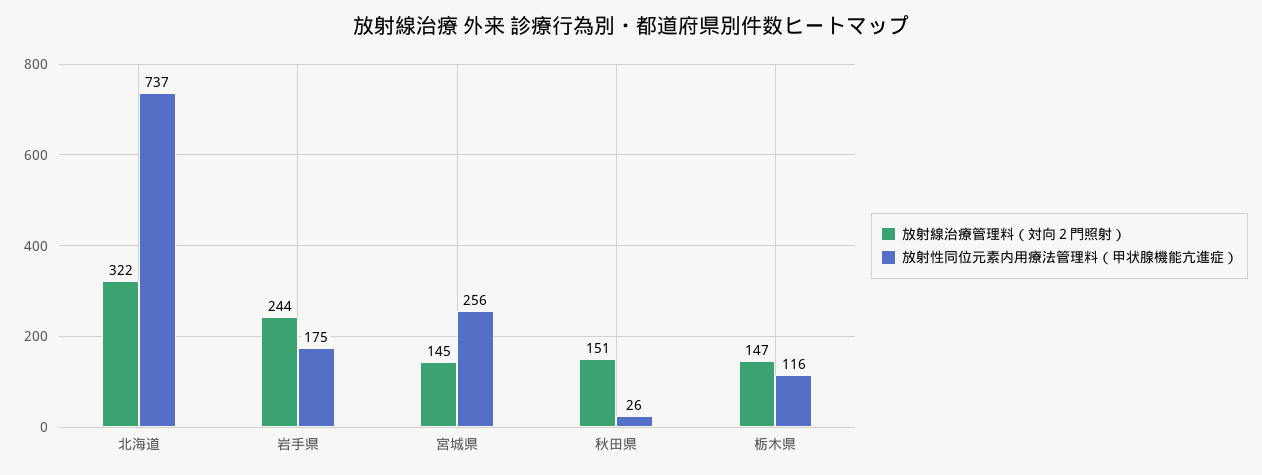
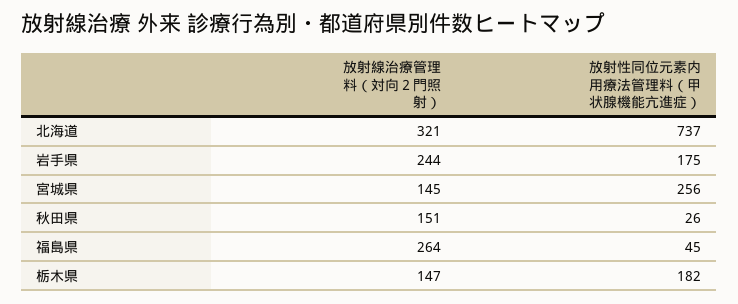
放射線治療管理料（対向２門照射）, 北海道: 322 -> 321
放射性同位元素内用療法管理料（甲状腺機能亢進症）, 栃木県: 116 -> 182
放射線治療管理料（対向２門照射）, 福島県: none -> 264
放射性同位元素内用療法管理料（甲状腺機能亢進症）, 福島県: none -> 45

